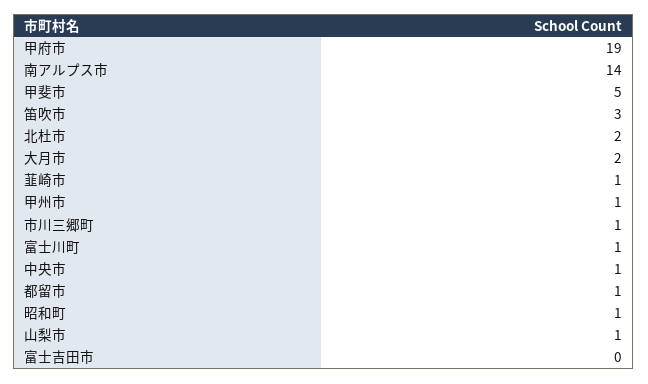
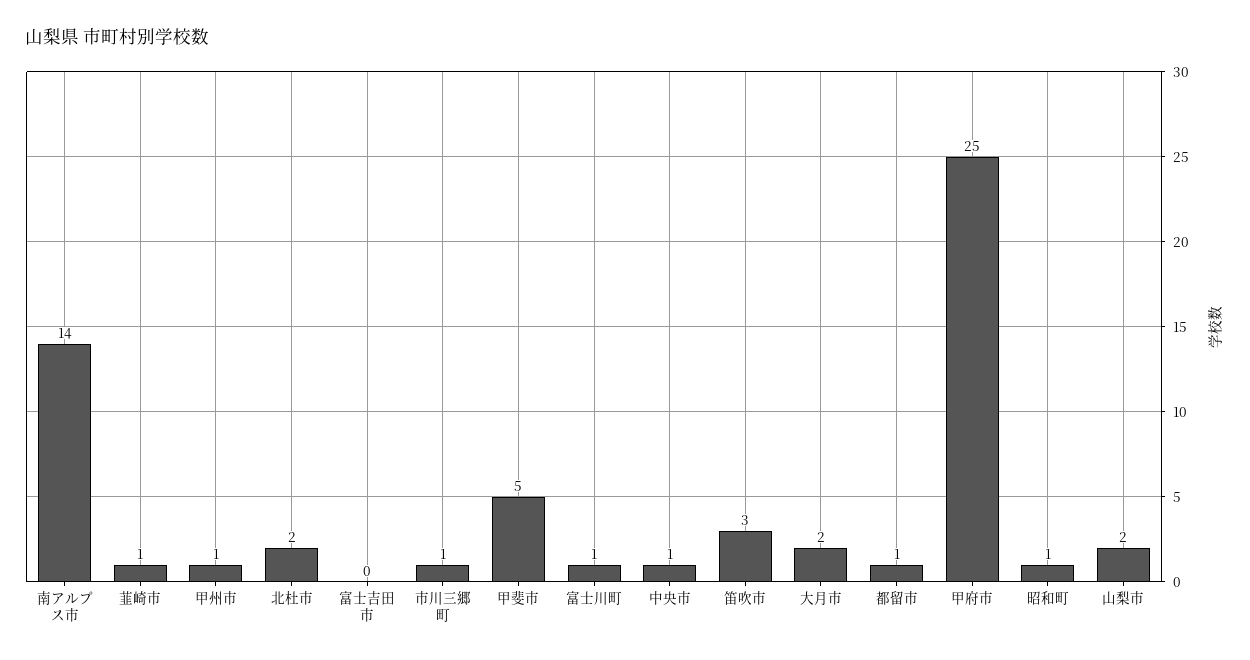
甲府市: 19 -> 25
山梨市: 1 -> 2

